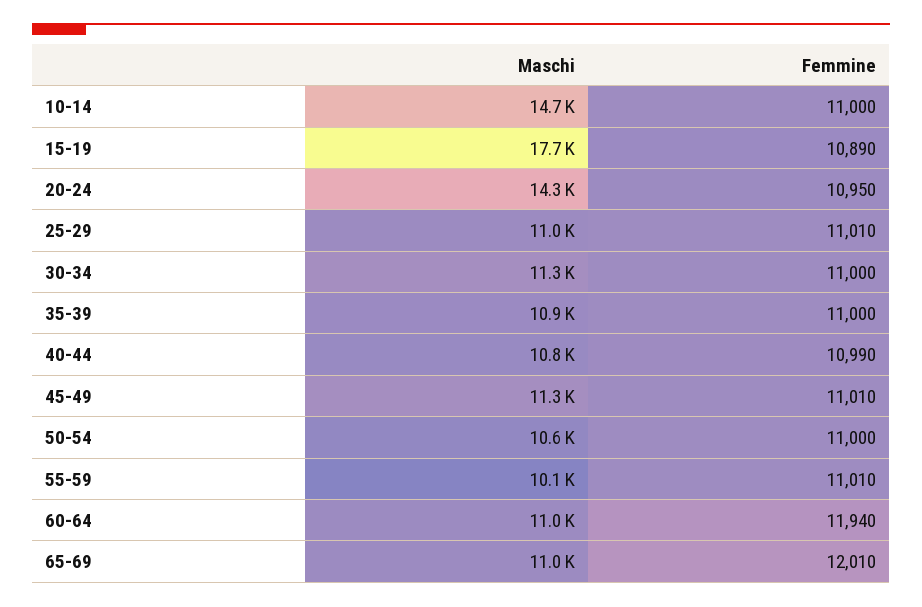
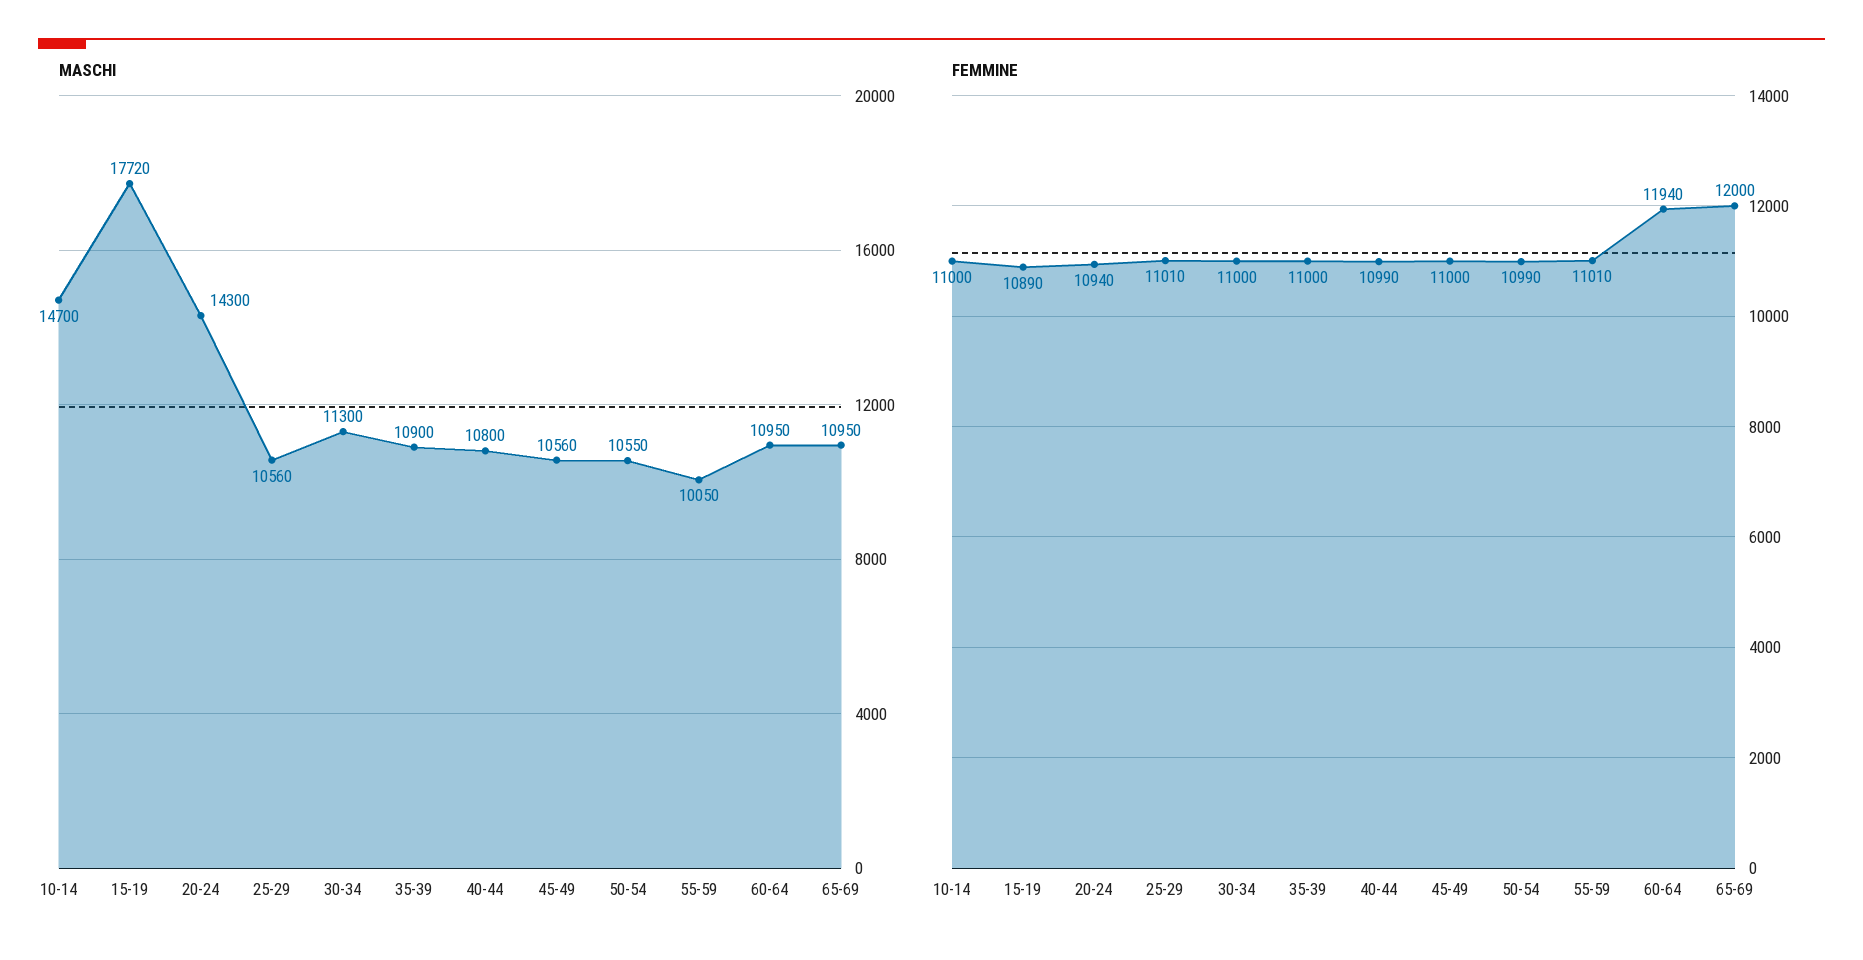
Femmine, 20-24: 10950 -> 10940
Maschi, 25-29: 11000 -> 10560
Maschi, 45-49: 11300 -> 10560
Femmine, 45-49: 11010 -> 11000
Femmine, 50-54: 11000 -> 10990
Femmine, 65-69: 12010 -> 12000

